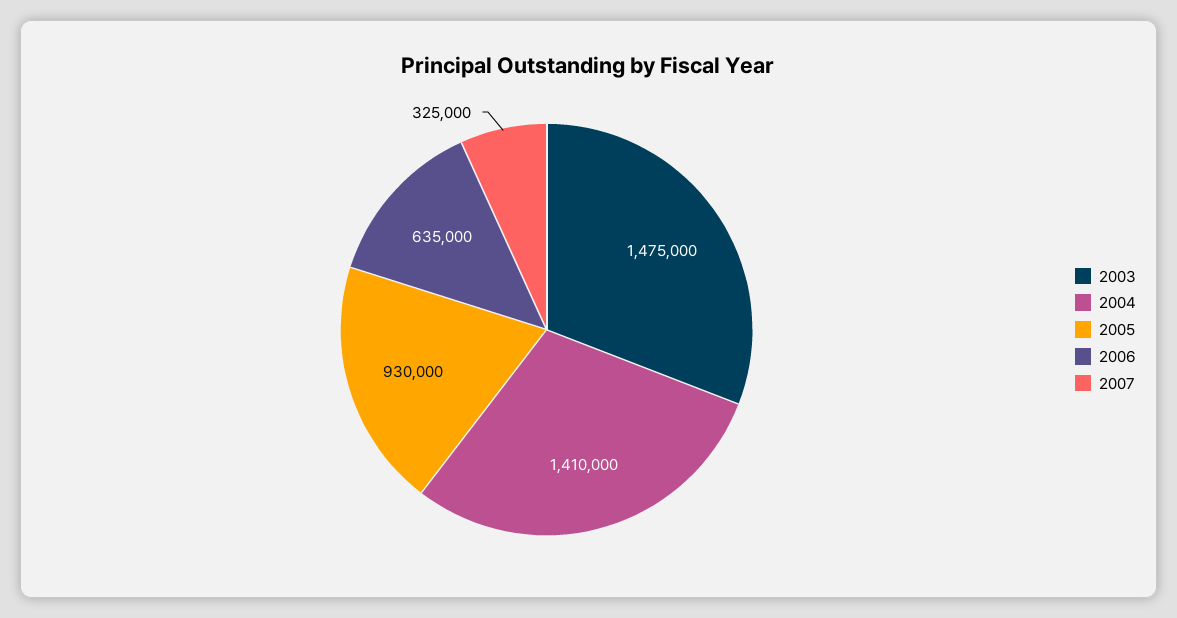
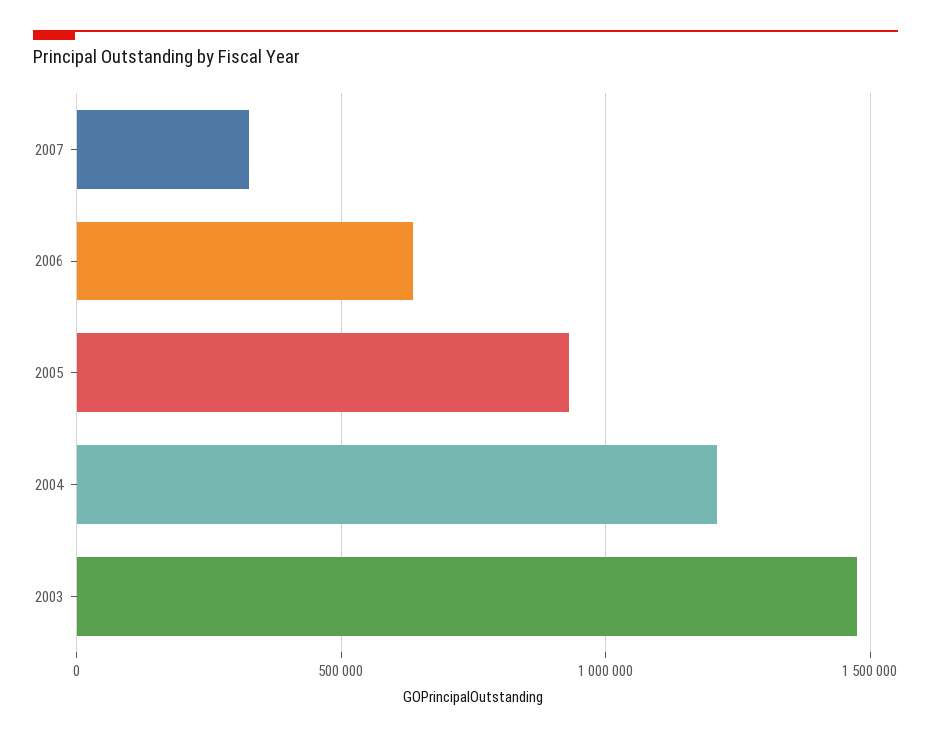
2004: 1410000 -> 1200000

